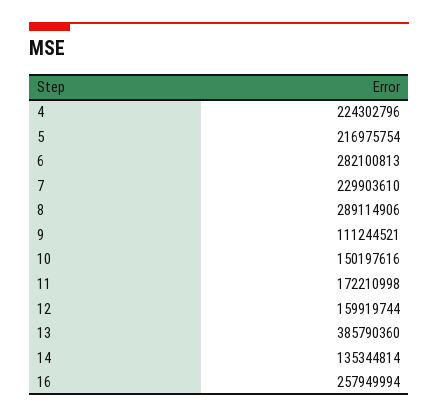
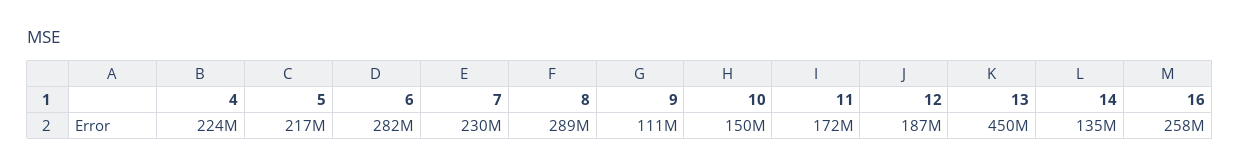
12: 159919744 -> 187000000
13: 385790360 -> 450000000

